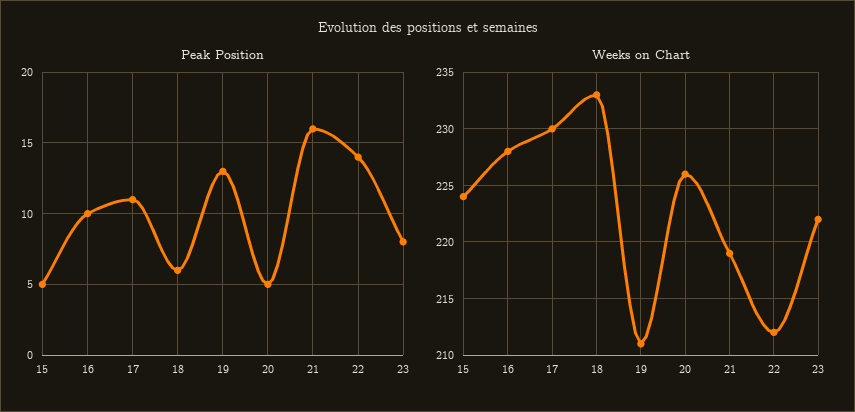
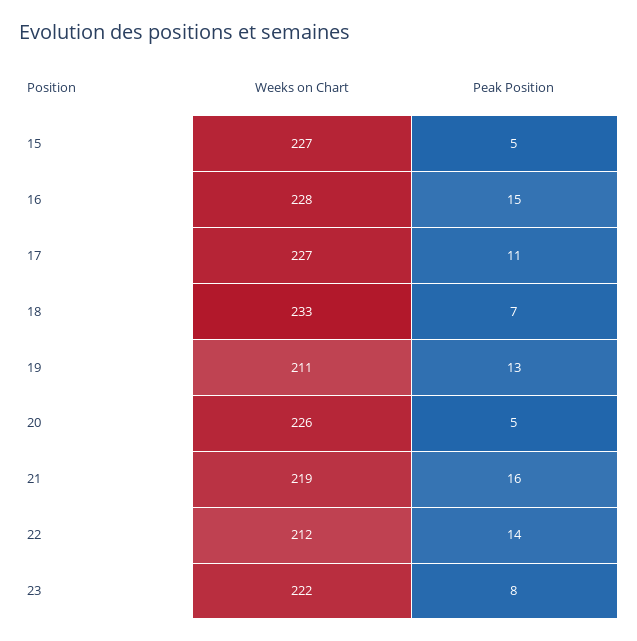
Peak Position, 16: 10 -> 15
Peak Position, 18: 6 -> 7
Weeks on Chart, 15: 224 -> 227
Weeks on Chart, 17: 230 -> 227

